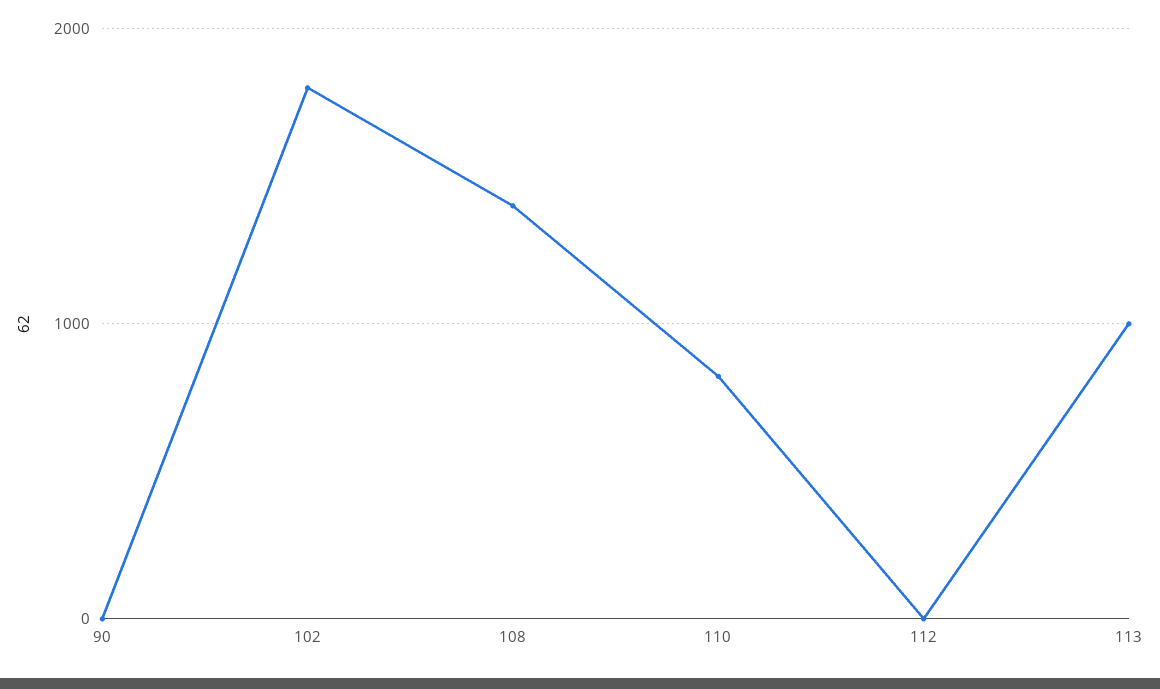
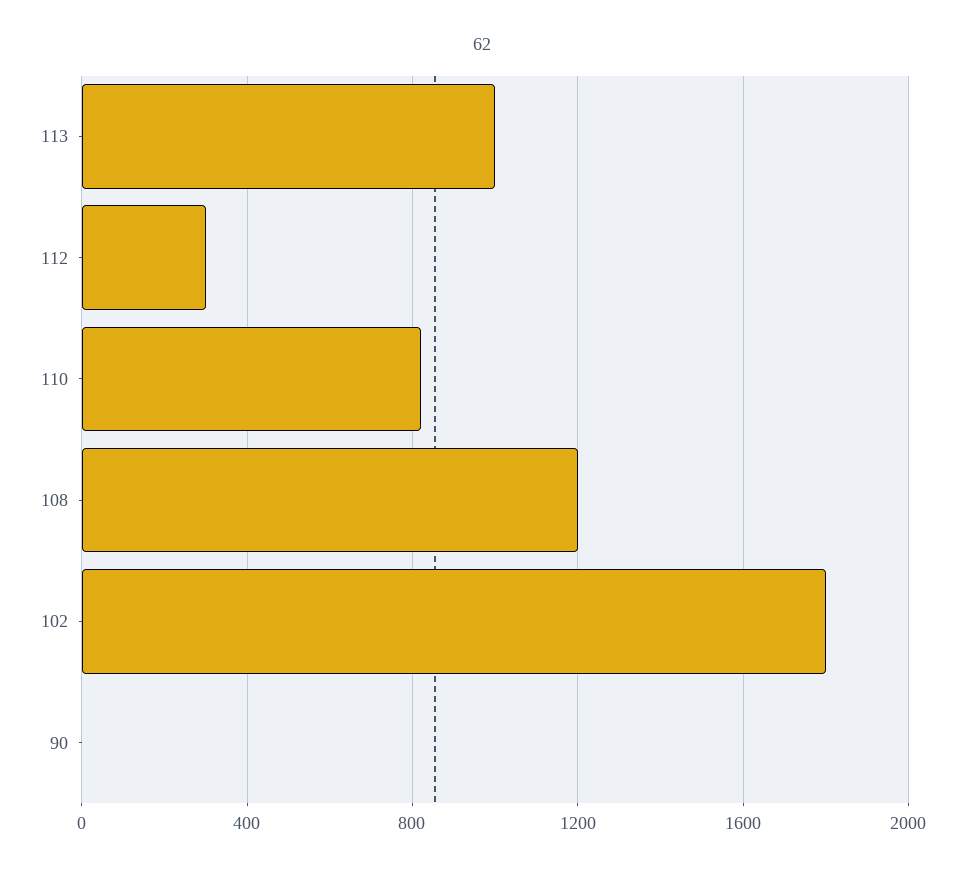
108: 1400 -> 1200
112: 0 -> 300

